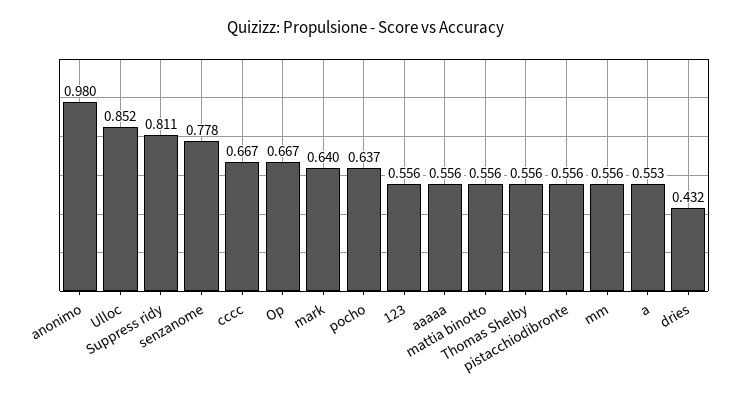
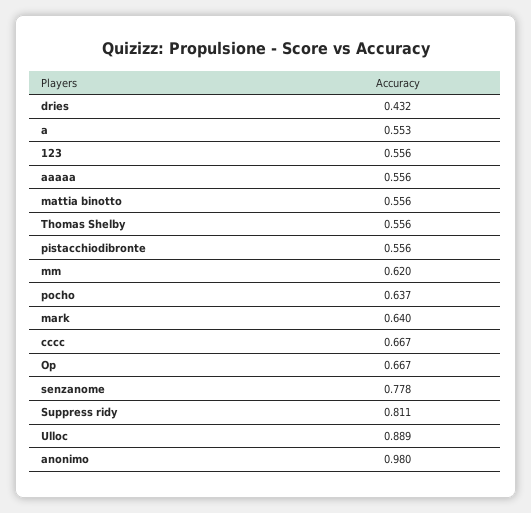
Ulloc: 0.852 -> 0.889
mm: 0.556 -> 0.62

